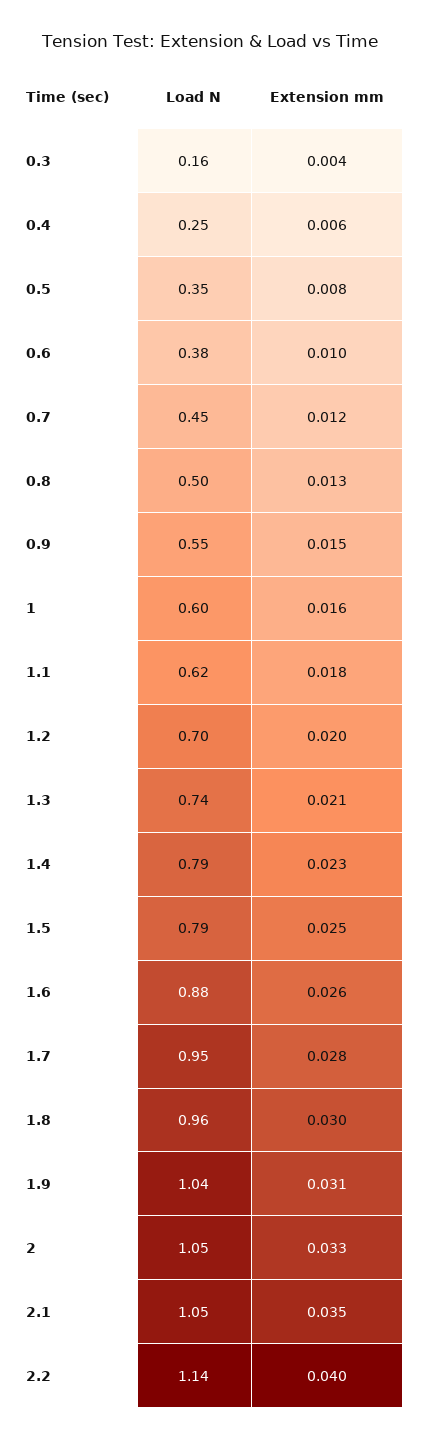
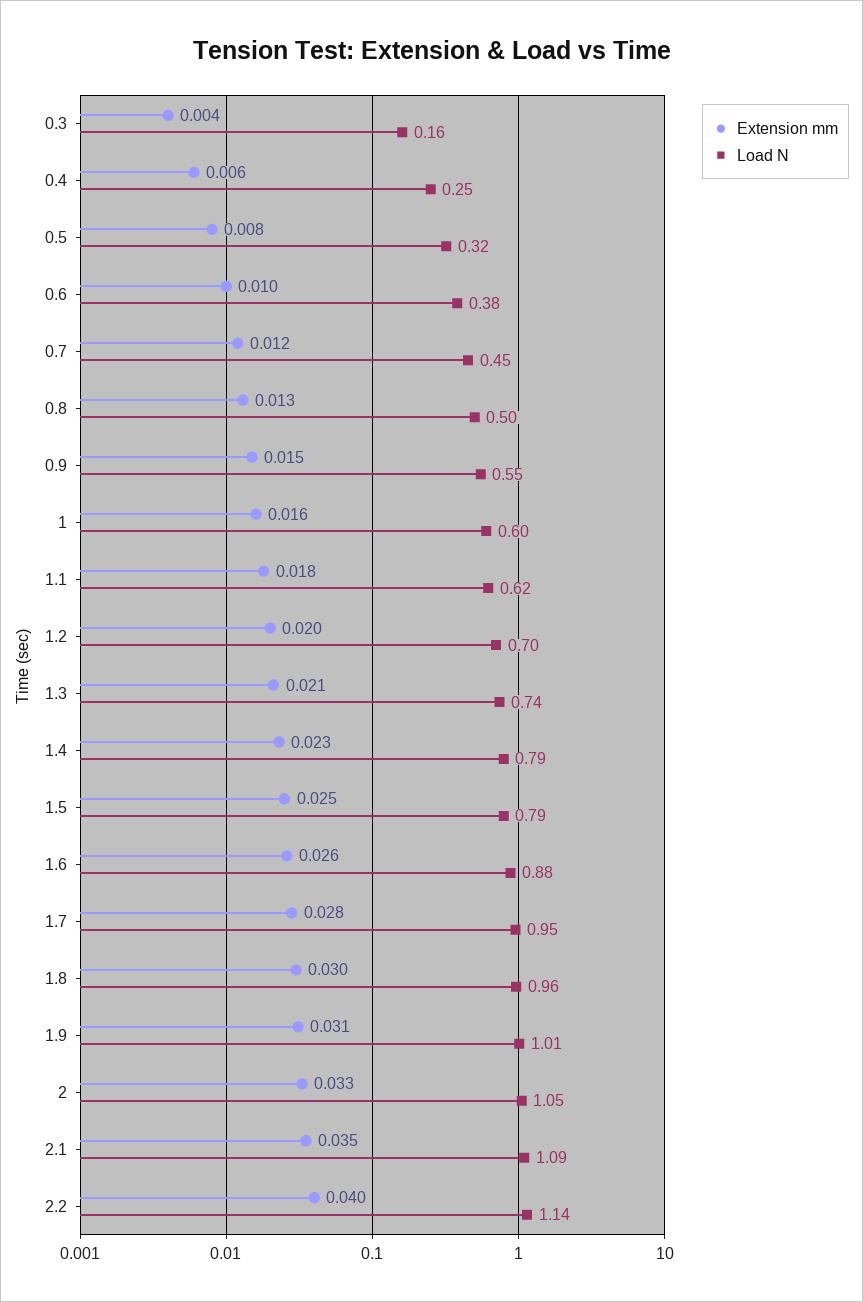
Load N, 0.5: 0.35 -> 0.32
Load N, 1.9: 1.04 -> 1.01
Load N, 2.1: 1.05 -> 1.09

